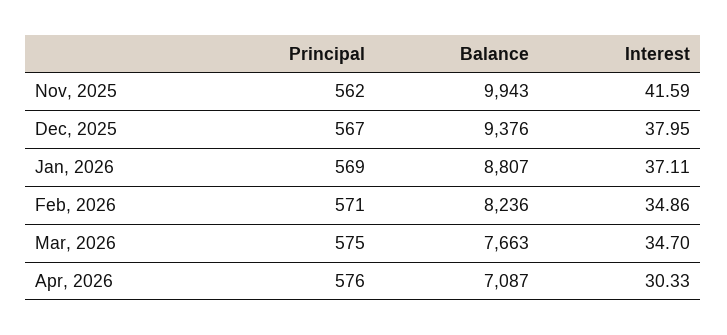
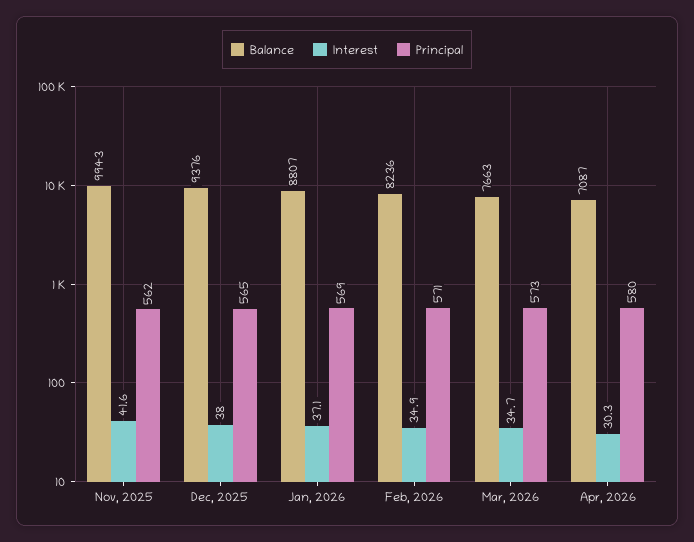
Principal, Dec, 2025: 567 -> 565
Principal, Mar, 2026: 575 -> 573
Principal, Apr, 2026: 576 -> 580

